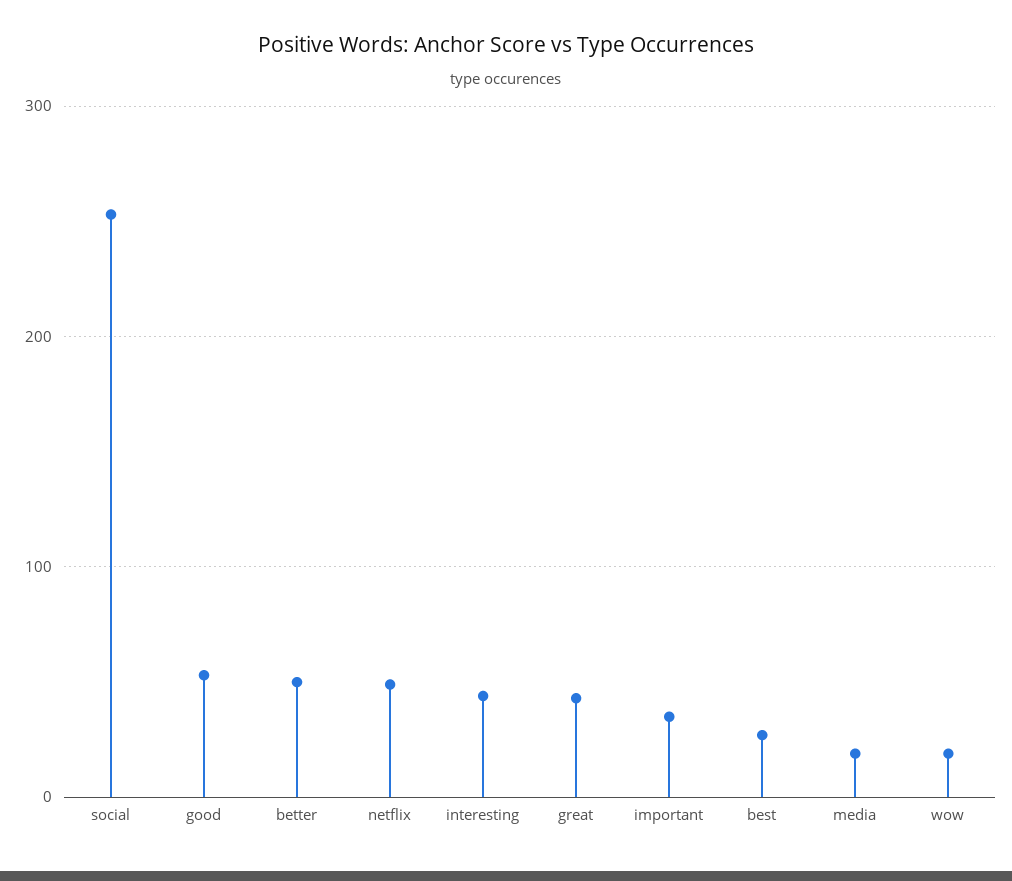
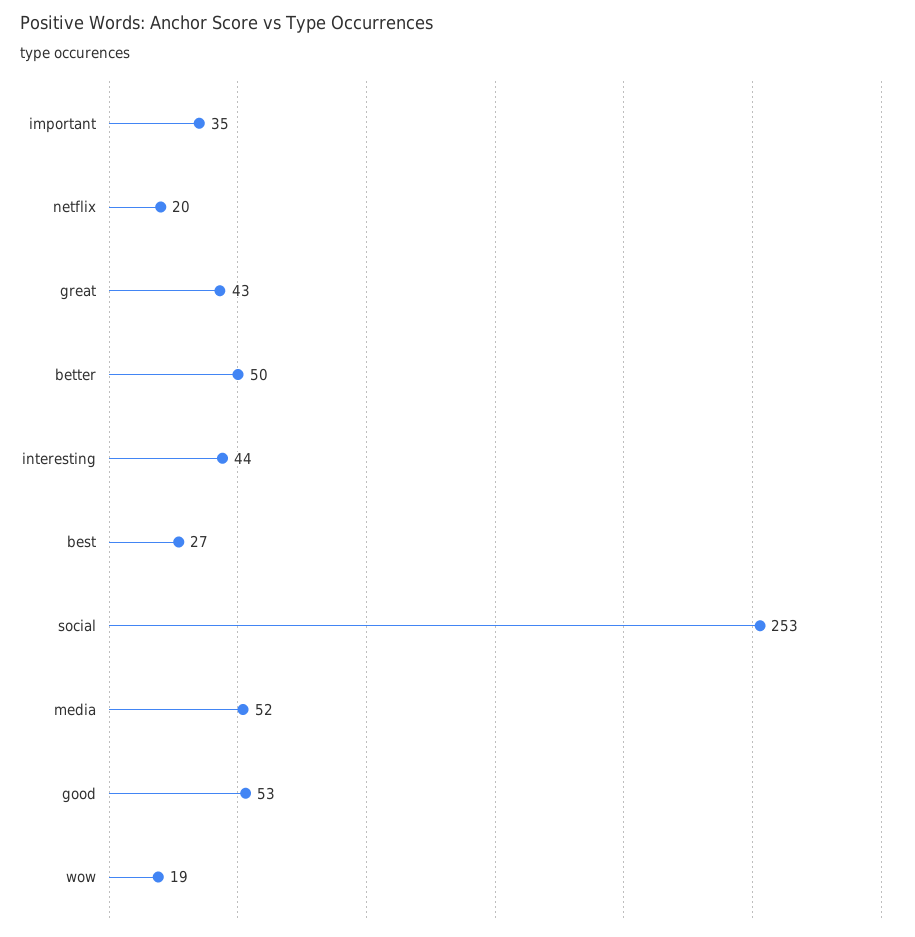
netflix: 50 -> 20
media: 20 -> 52

